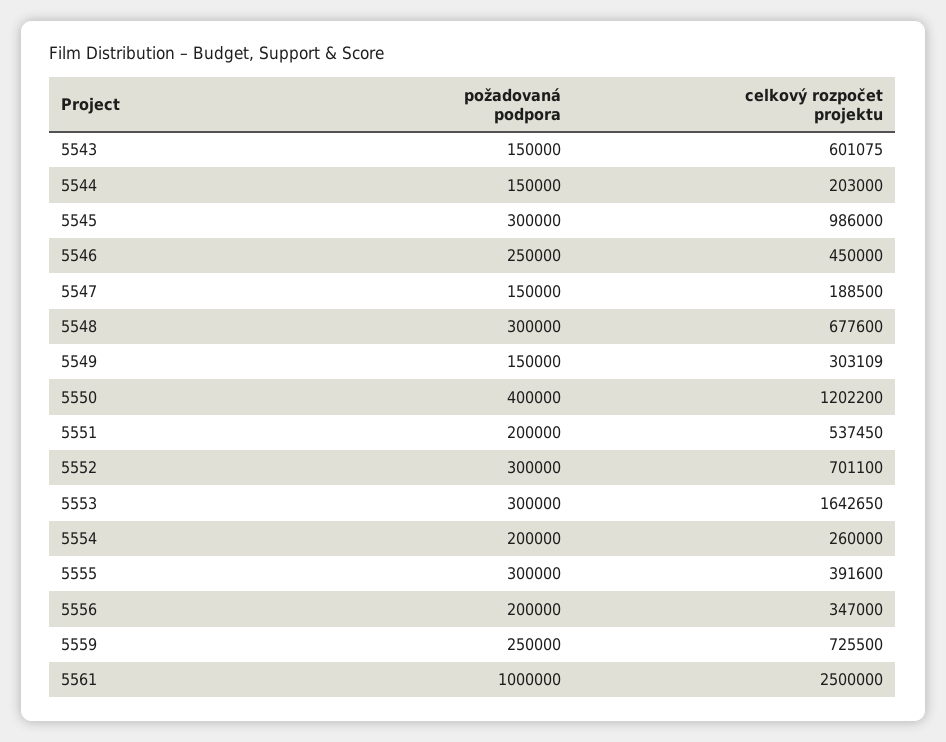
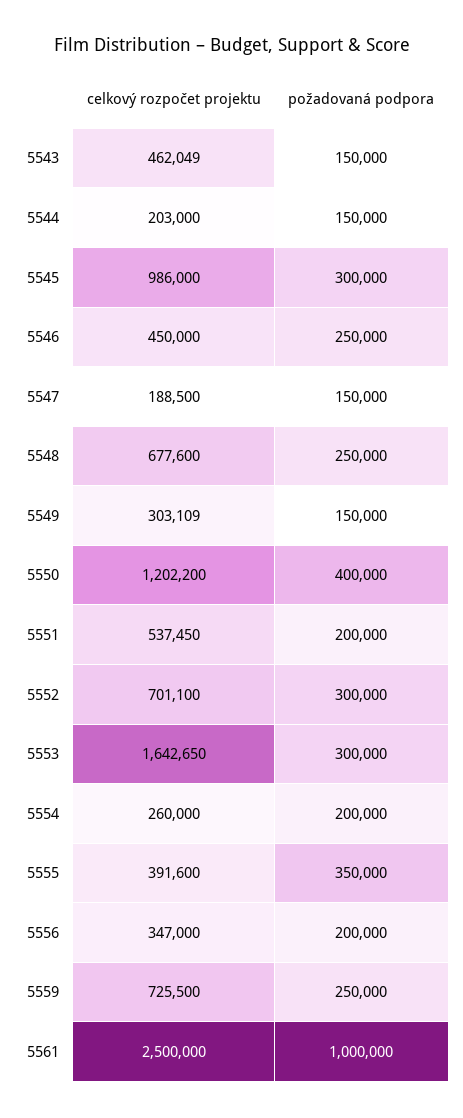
celkový rozpočet projektu, 5543: 601075 -> 462049
požadovaná podpora, 5548: 300000 -> 250000
požadovaná podpora, 5555: 300000 -> 350000

